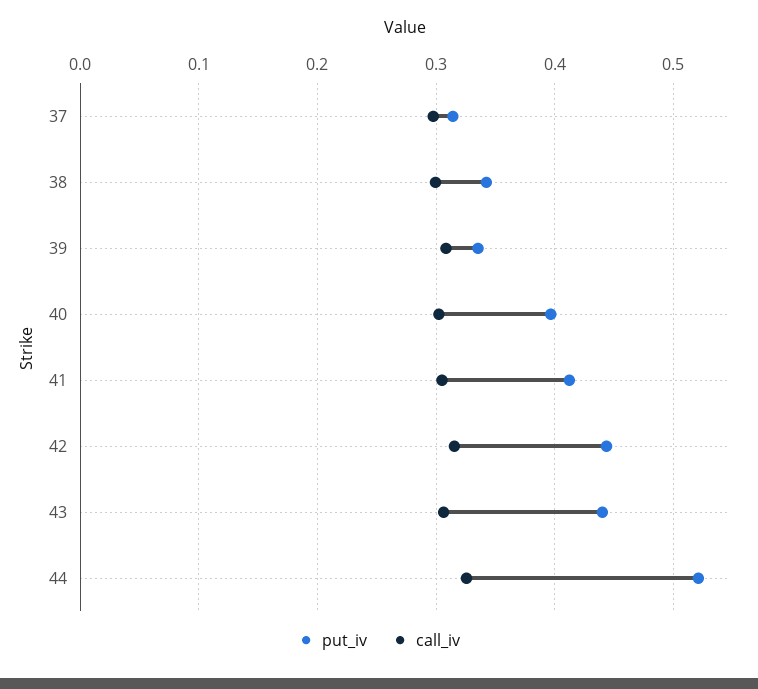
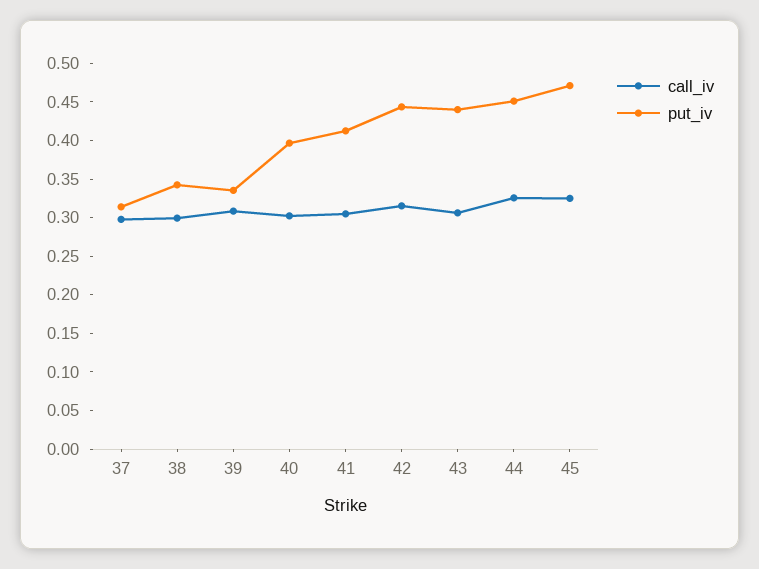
put_iv, 44: 0.52 -> 0.45
call_iv, 45: none -> 0.325
put_iv, 45: none -> 0.475

